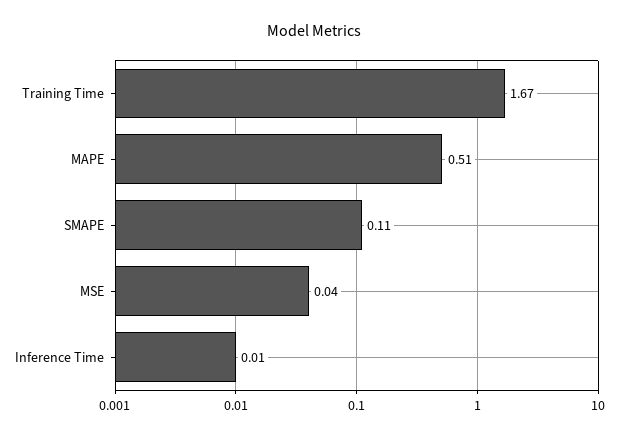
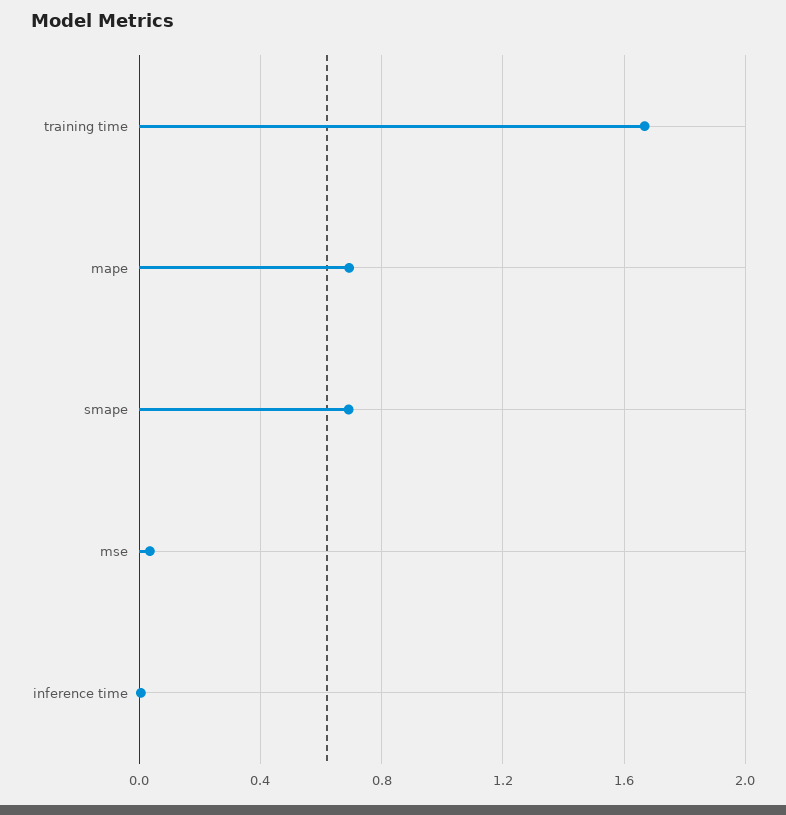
MAPE: 0.51 -> 0.7
SMAPE: 0.11 -> 0.7

